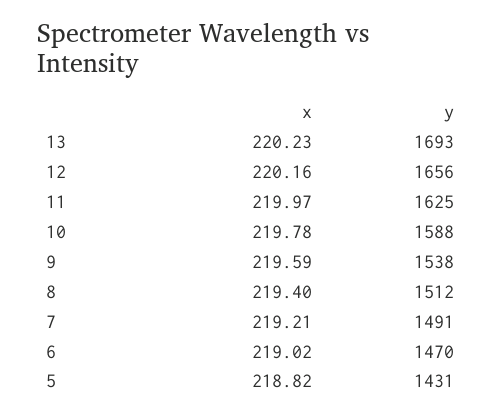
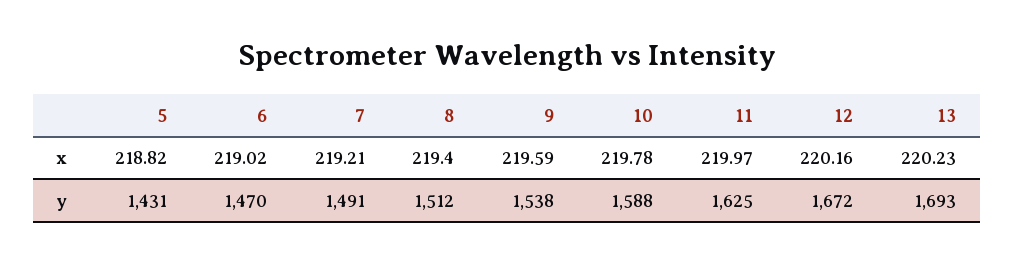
y, 12: 1656 -> 1672

